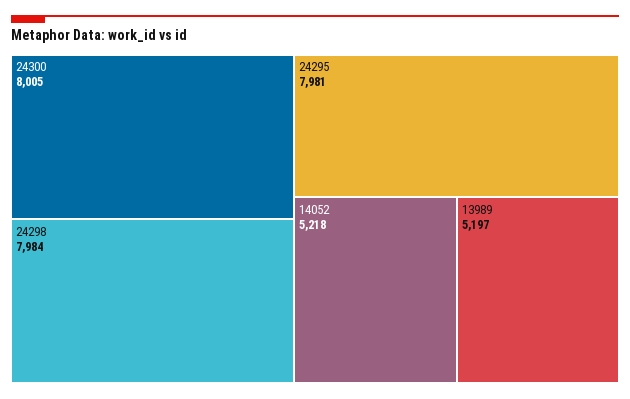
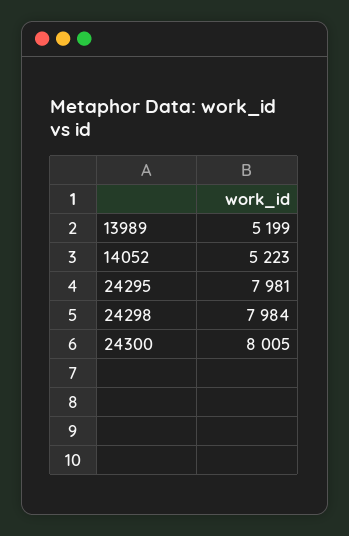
14052: 5218 -> 5223
13989: 5197 -> 5199

